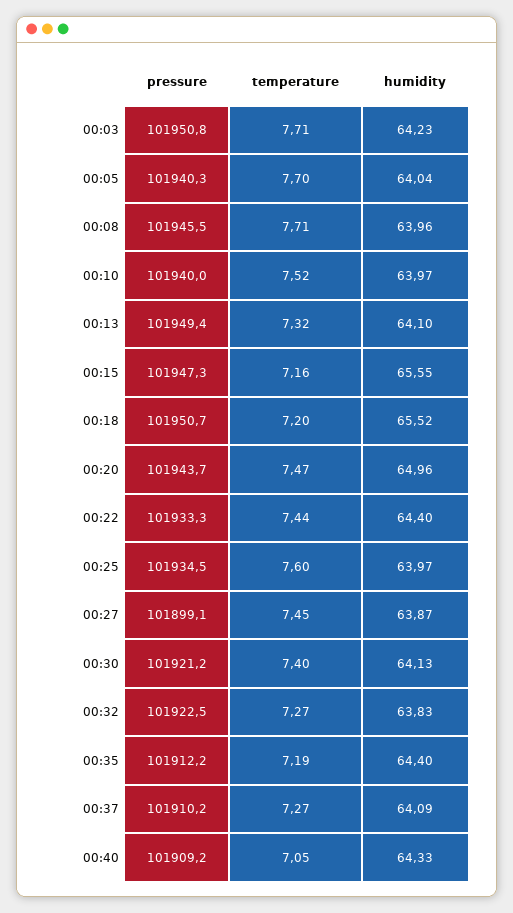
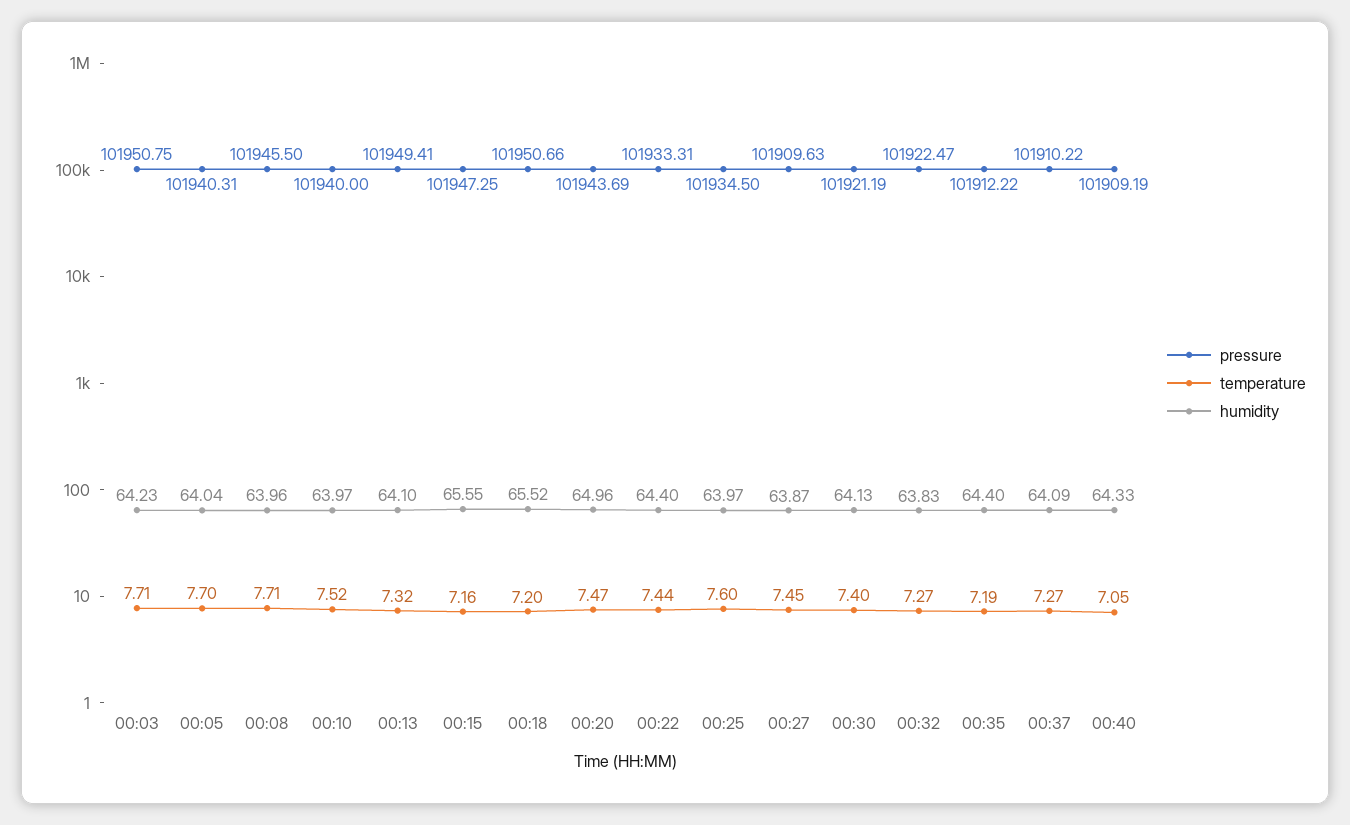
pressure, 00:27: 101899.1 -> 101909.63

